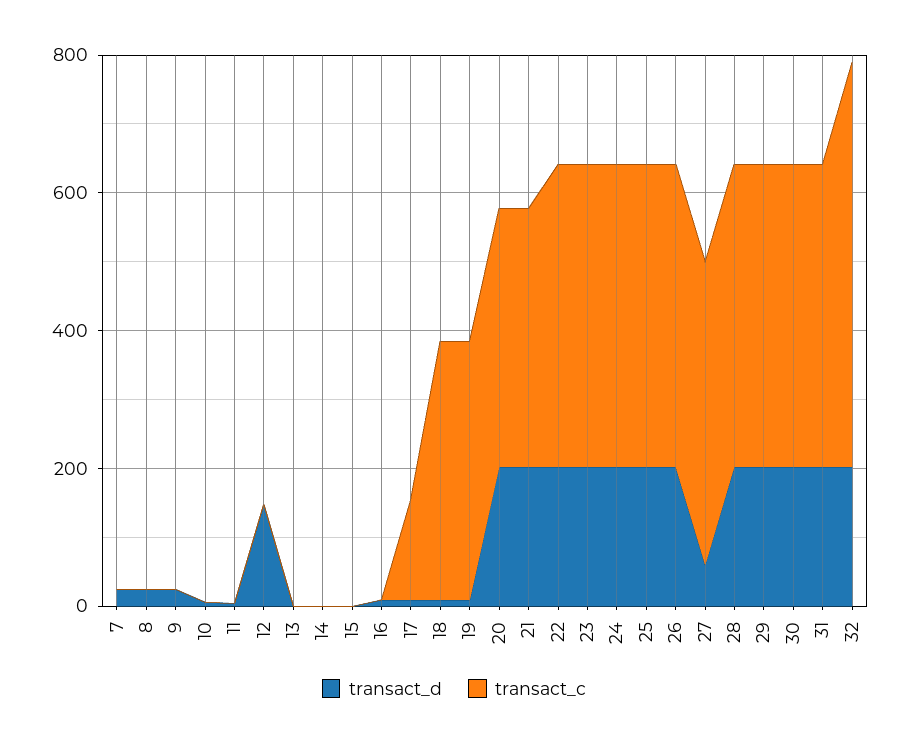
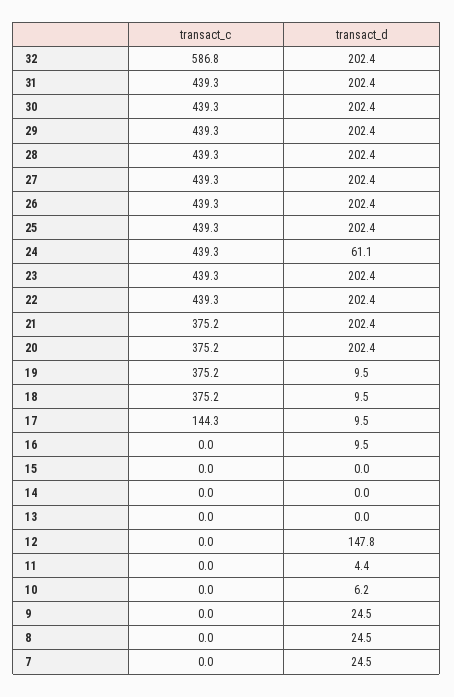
transact_d, 24: 200 -> 61.1
transact_d, 27: 50 -> 202.4

